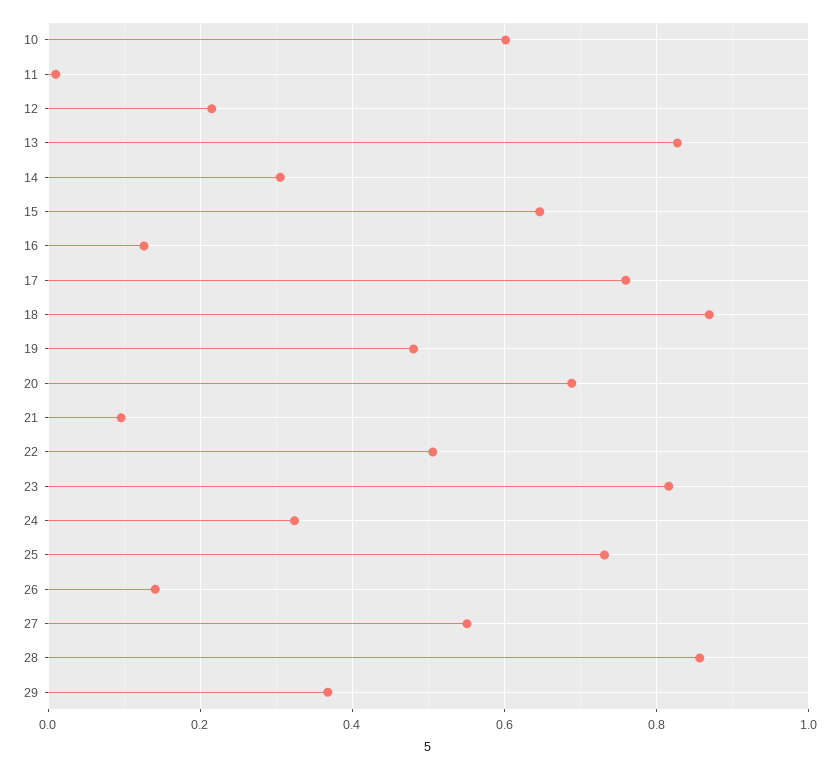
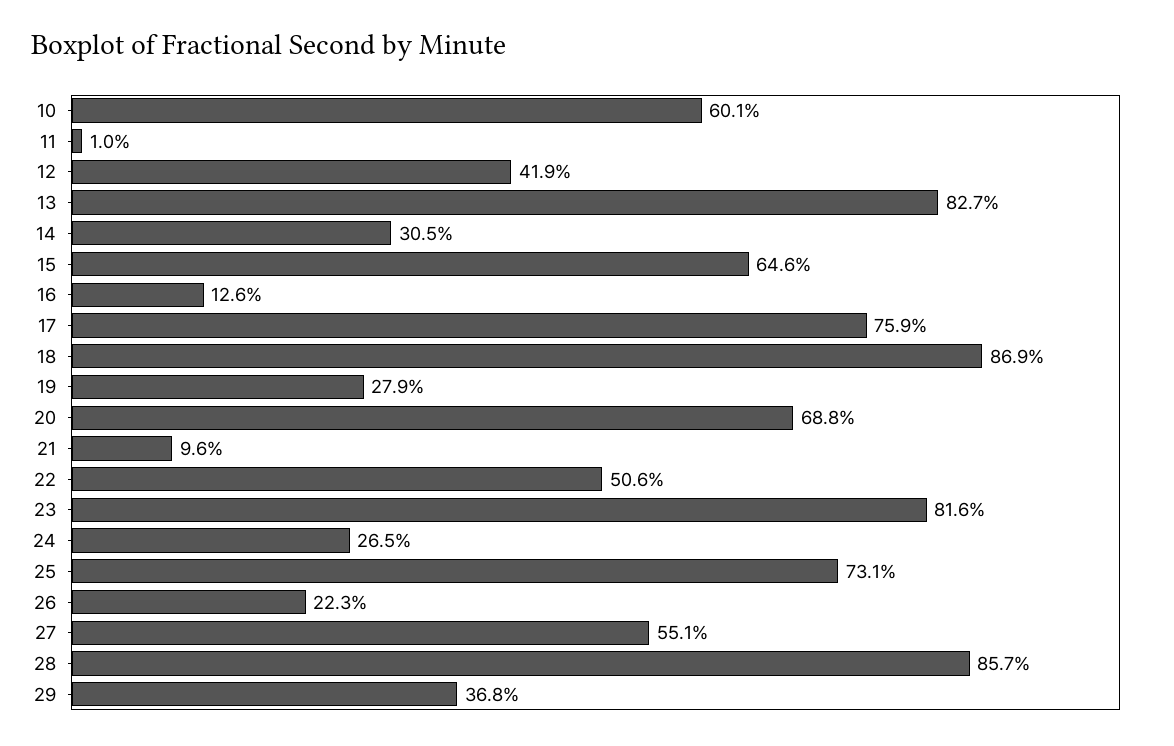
12: 0.22 -> 0.419
19: 0.48 -> 0.279
24: 0.32 -> 0.265
26: 0.14 -> 0.223

